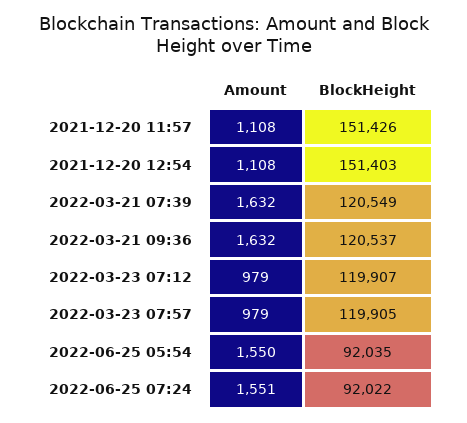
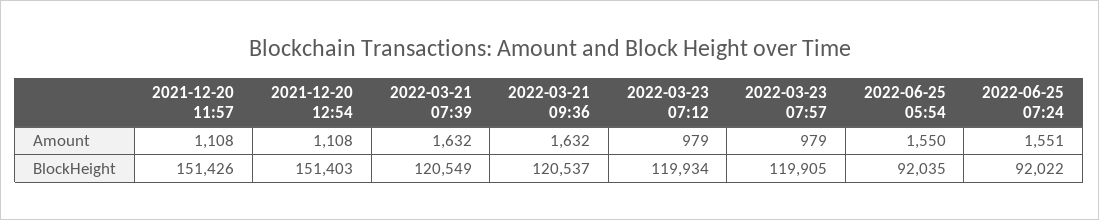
BlockHeight, 2022-03-23 07:12: 119907 -> 119934

